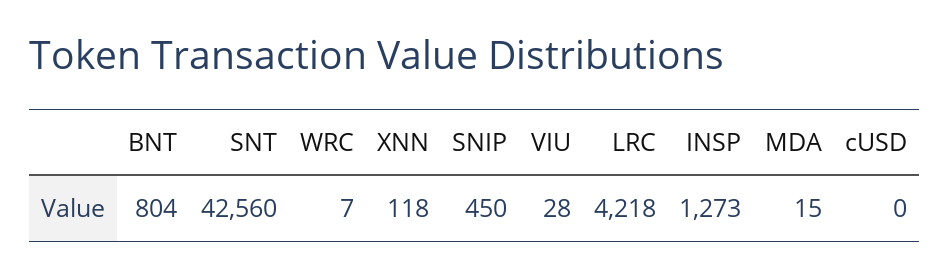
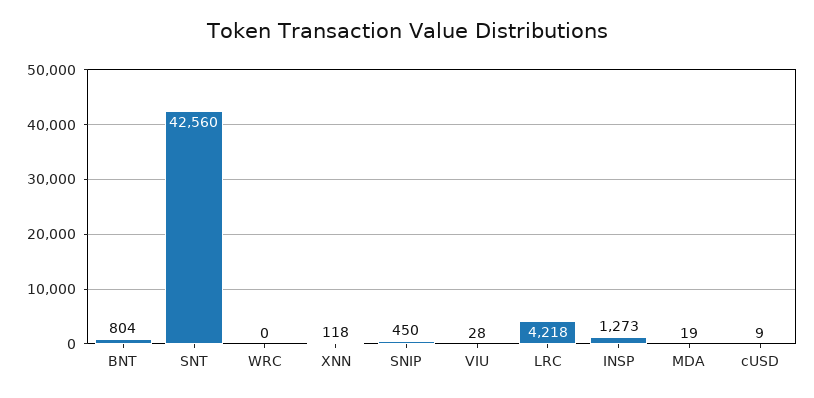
WRC: 7 -> 0
MDA: 15 -> 19
cUSD: 0 -> 9

